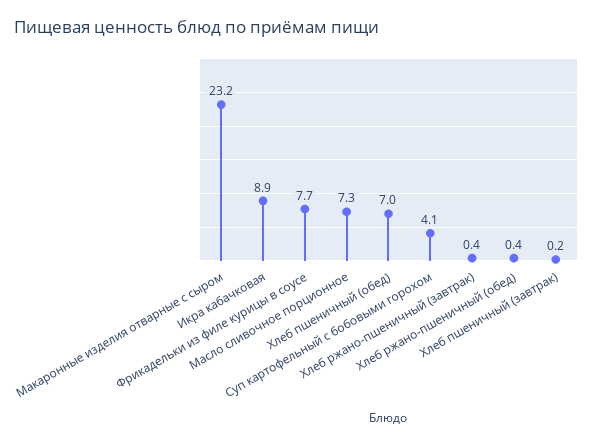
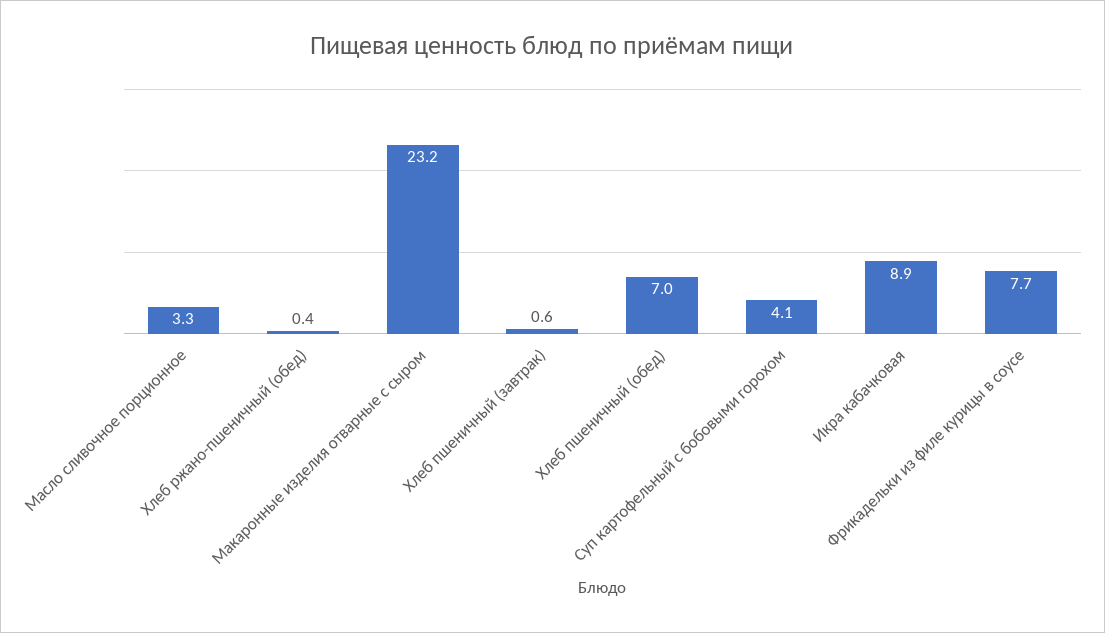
Масло сливочное порционное: 7.3 -> 3.3
Хлеб ржано-пшеничный (завтрак): 0.4 -> none
Хлеб пшеничный (завтрак): 0.2 -> 0.6

